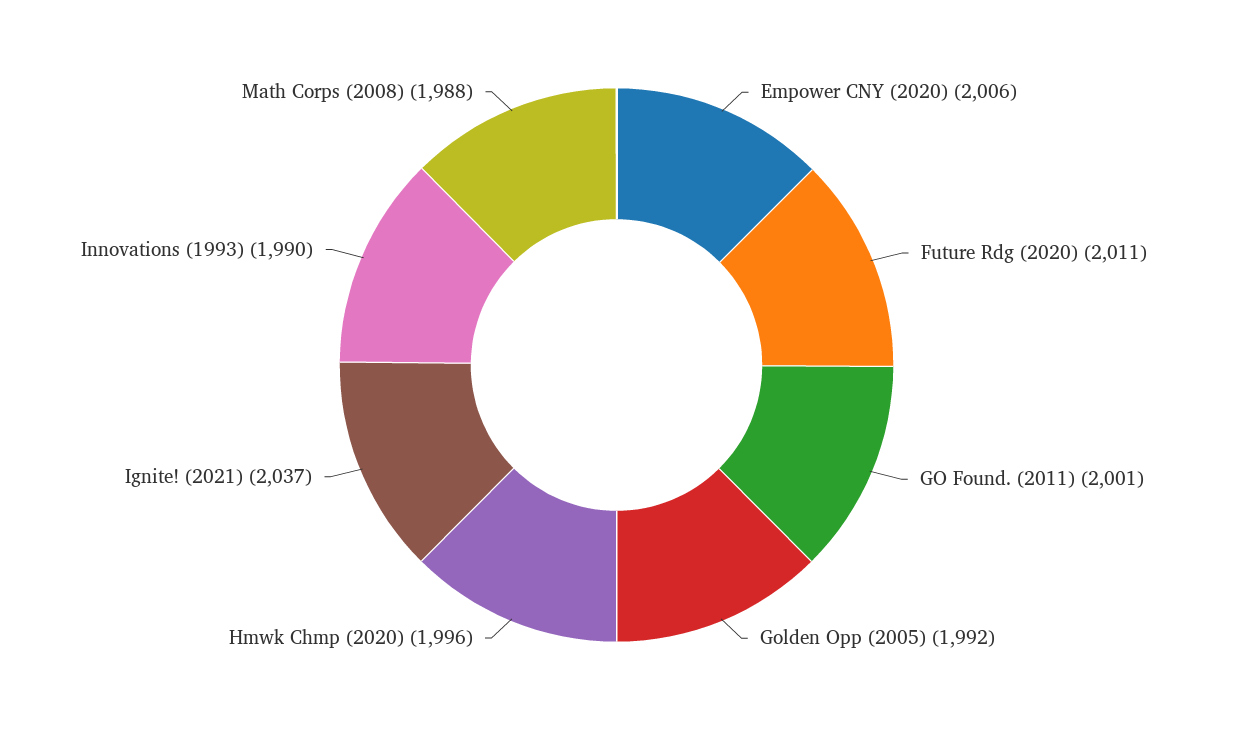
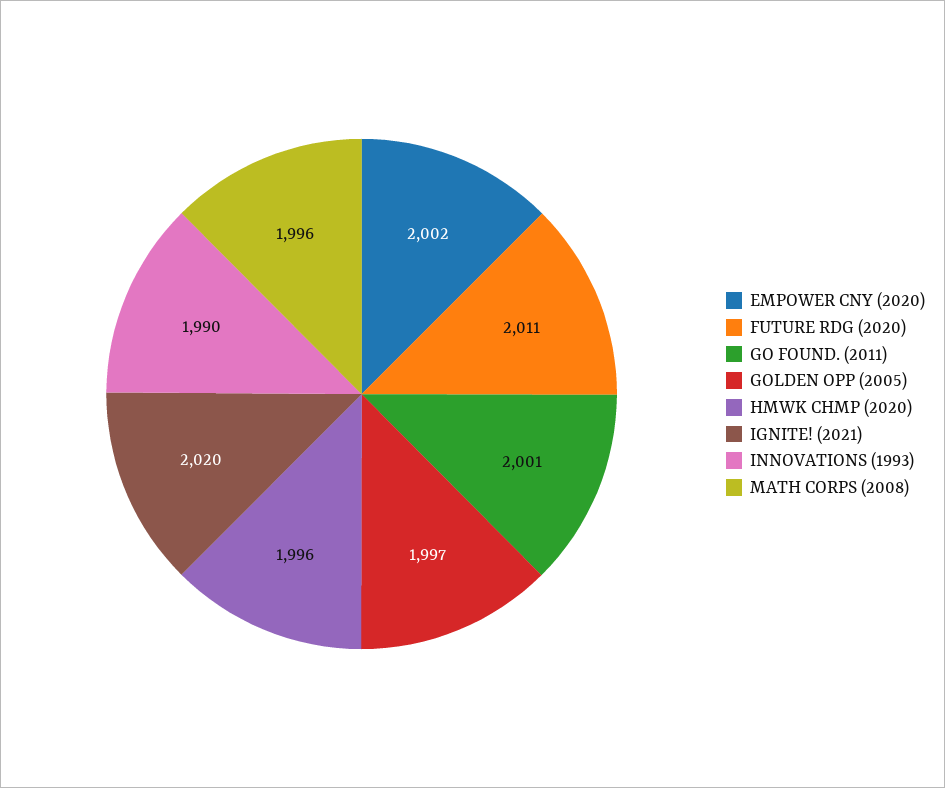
Empower CNY (2020): 2006 -> 2002
Golden Opp (2005): 1992 -> 1997
Ignite! (2021): 2037 -> 2020
Math Corps (2008): 1988 -> 1996

